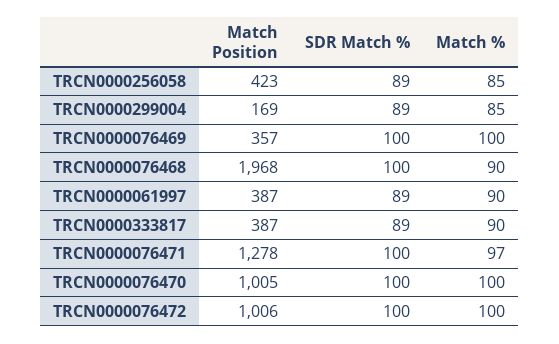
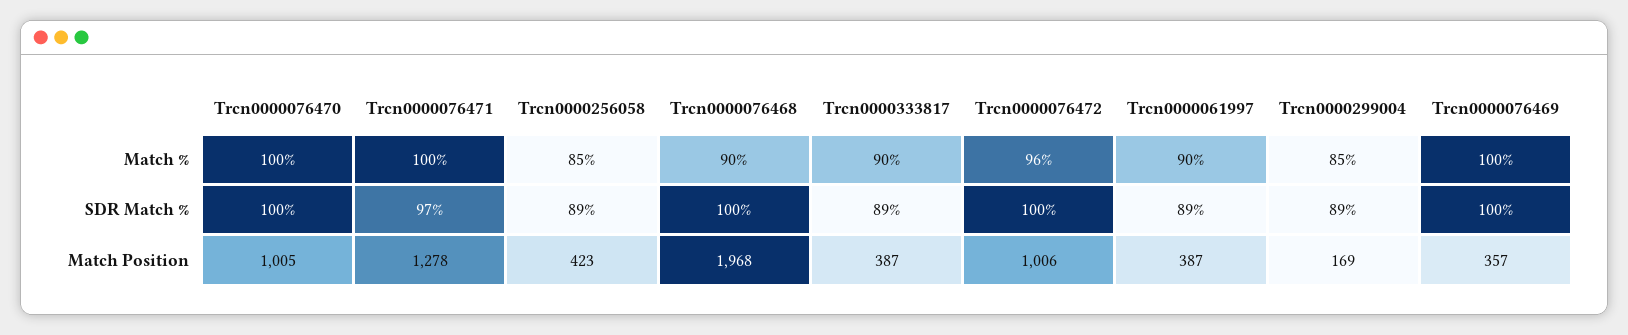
SDR Match %, TRCN0000076471: 100 -> 97
Match %, TRCN0000076471: 97 -> 100
Match %, TRCN0000076472: 100 -> 96

